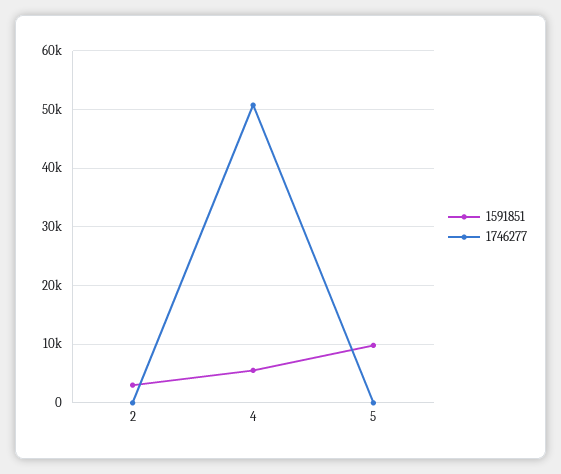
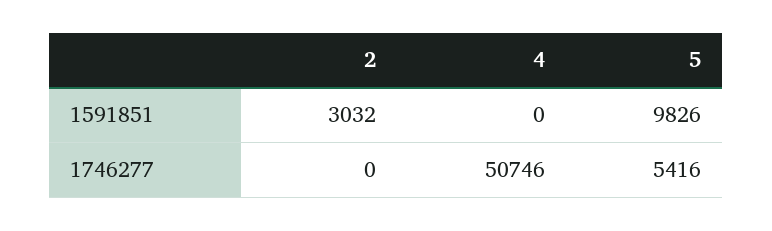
1591851, 4: 6000 -> 0
1746277, 5: 0 -> 5416

